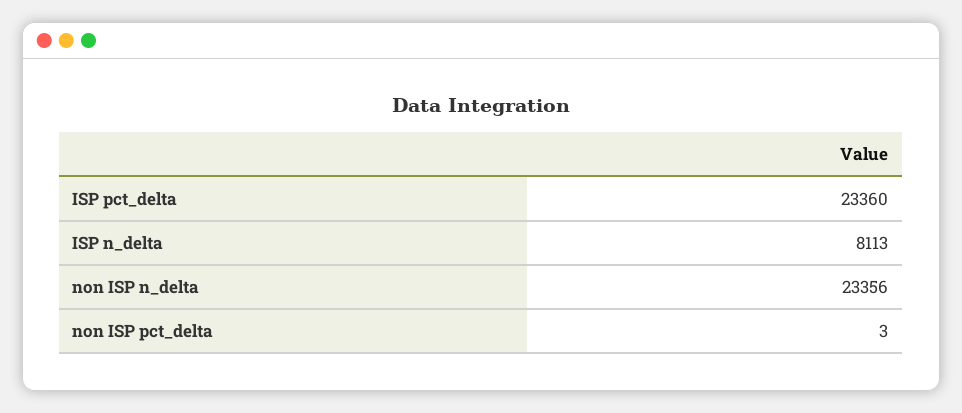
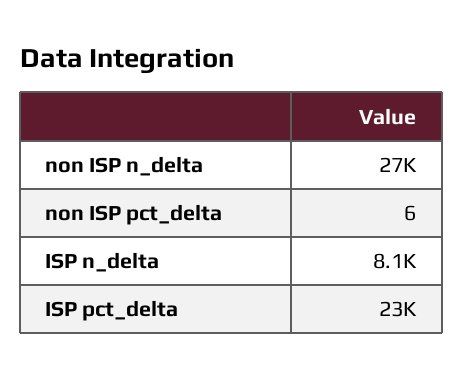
non ISP n_delta: 23356 -> 27000
non ISP pct_delta: 3 -> 6

